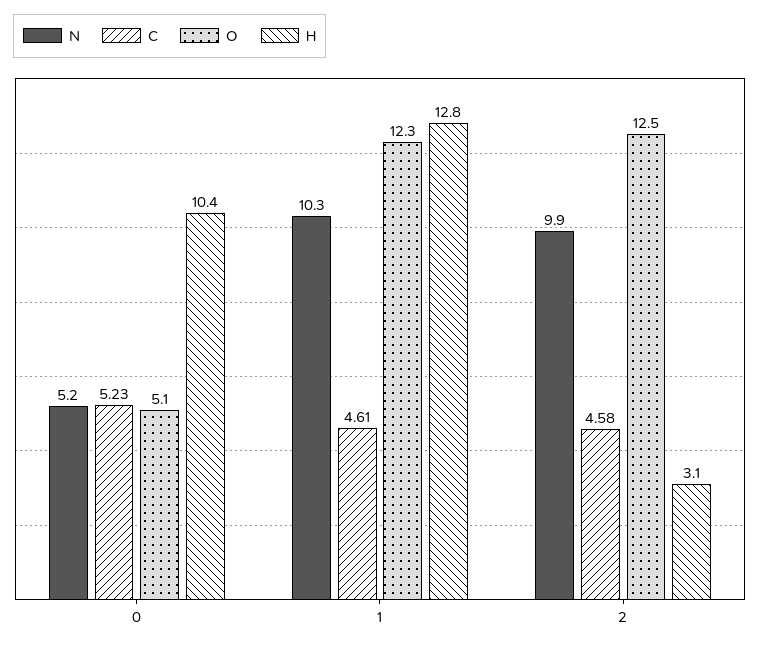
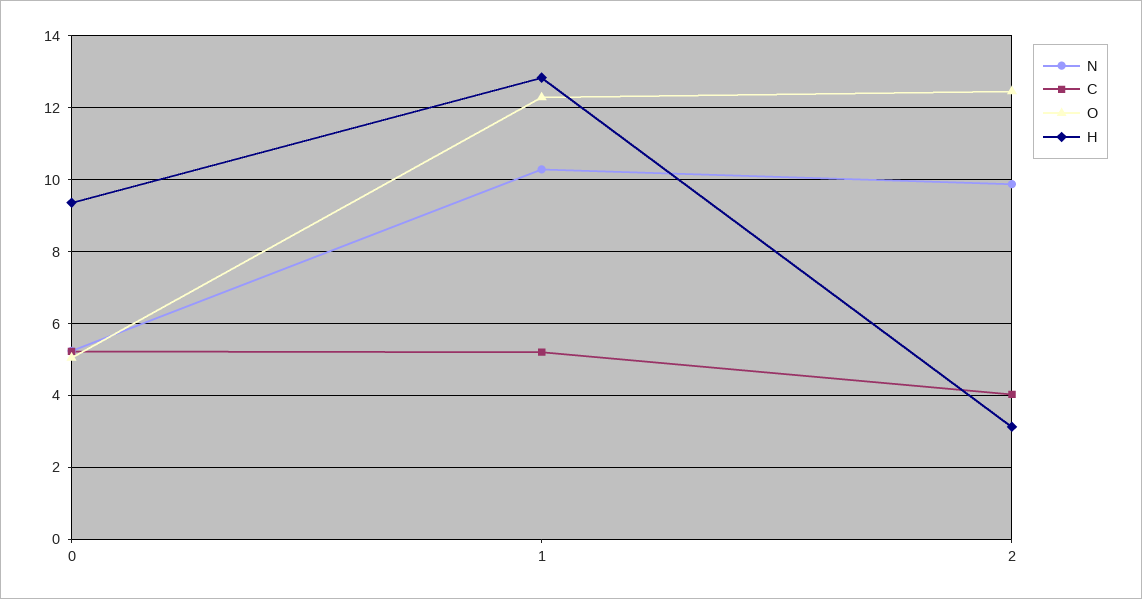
H, 0: 10.4 -> 9.4
C, 1: 4.61 -> 5.2
C, 2: 4.58 -> 4

